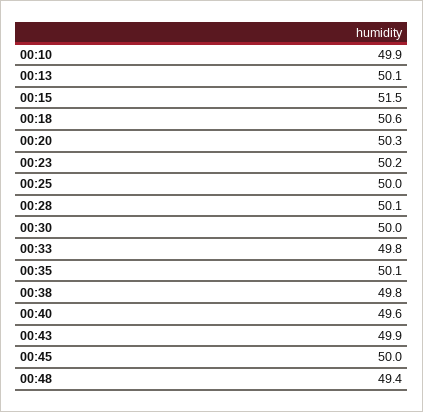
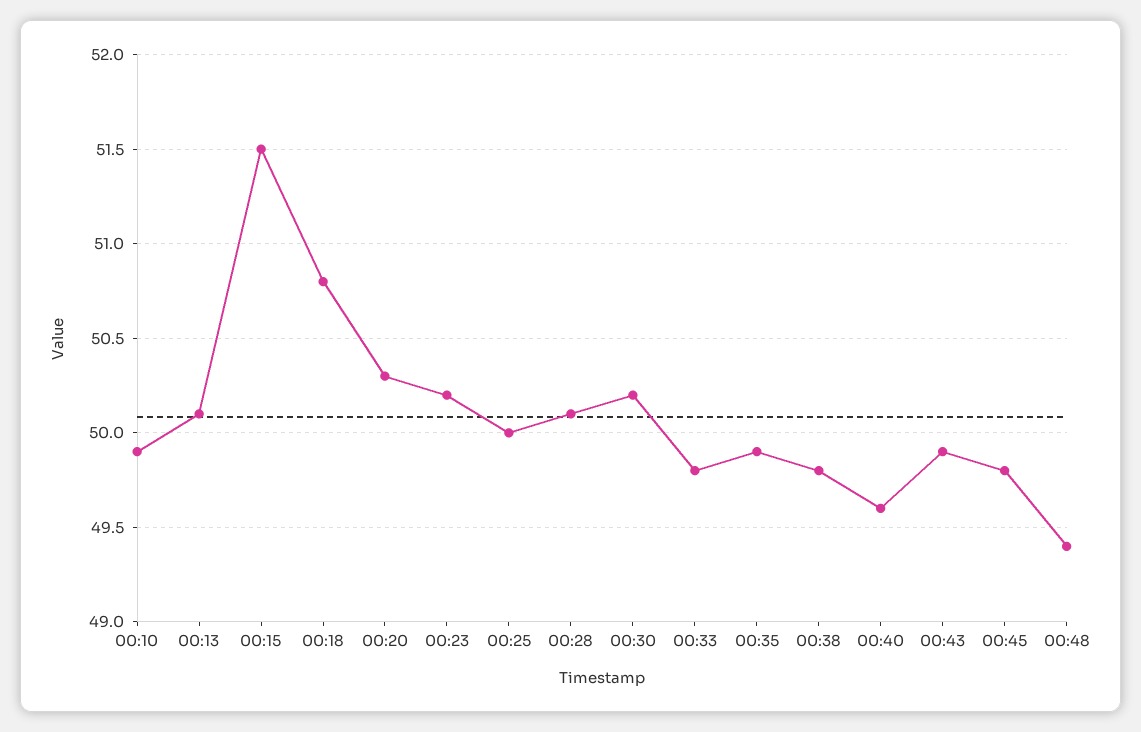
00:18: 50.6 -> 50.8
00:30: 50 -> 50.2
00:35: 50.1 -> 49.9
00:45: 50 -> 49.8

